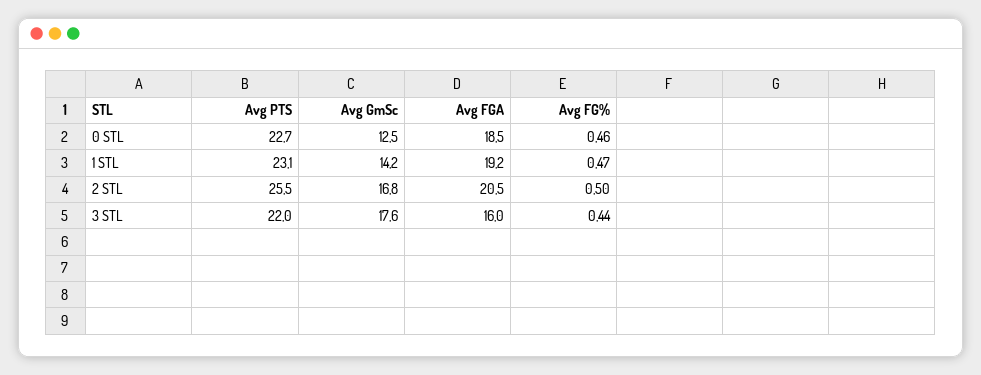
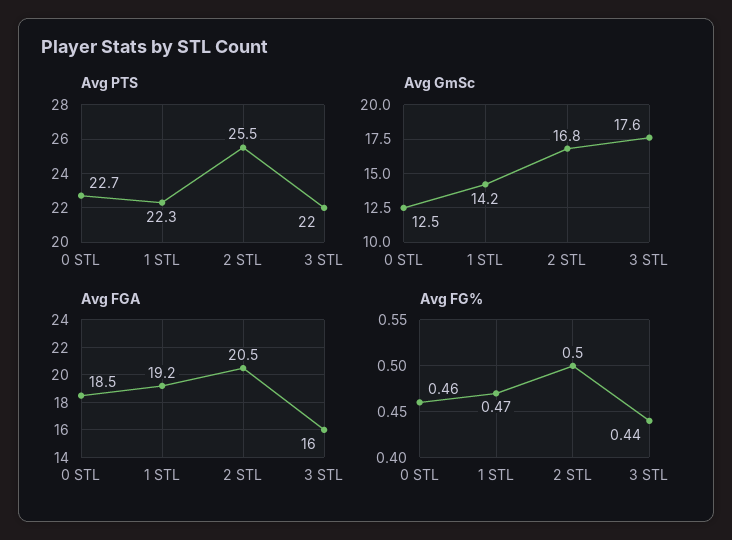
Avg PTS, 1 STL: 23.1 -> 22.3

